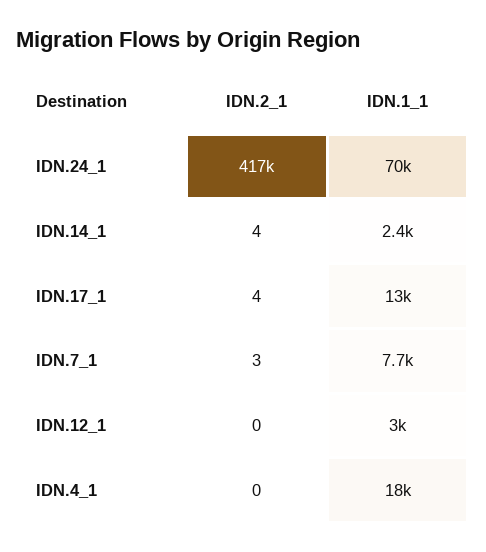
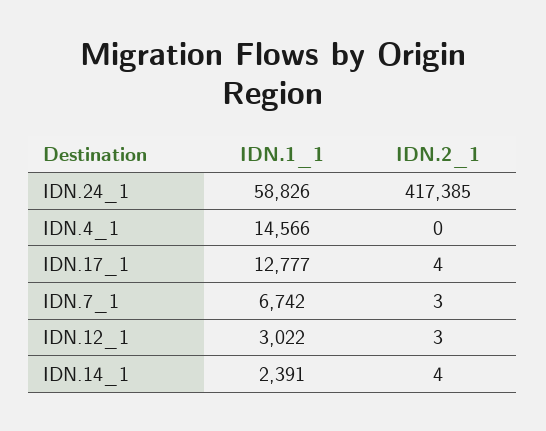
IDN.1_1, IDN.24_1: 70000 -> 58826
IDN.1_1, IDN.7_1: 7700 -> 6742
IDN.2_1, IDN.12_1: 0 -> 3
IDN.1_1, IDN.4_1: 18000 -> 14566

